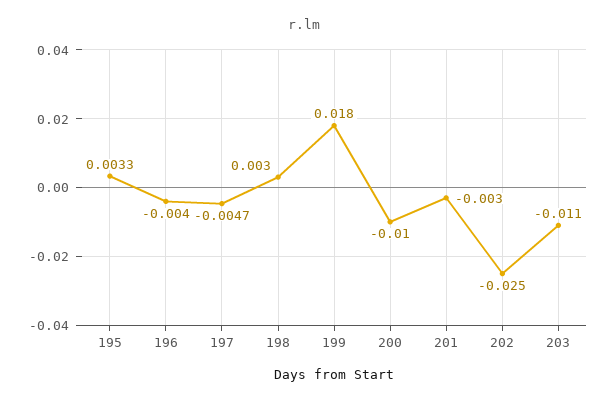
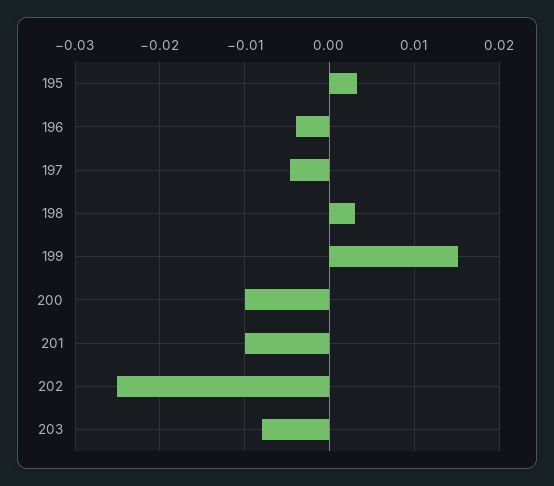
199: 0.018 -> 0.015
201: -0.003 -> -0.01
203: -0.011 -> -0.008

